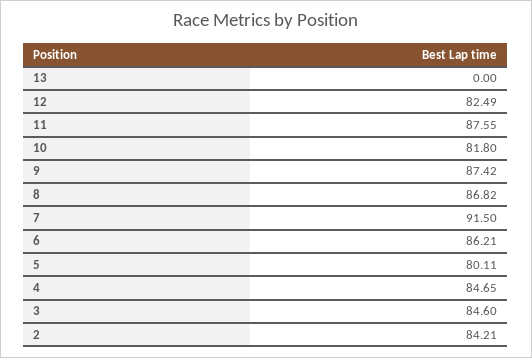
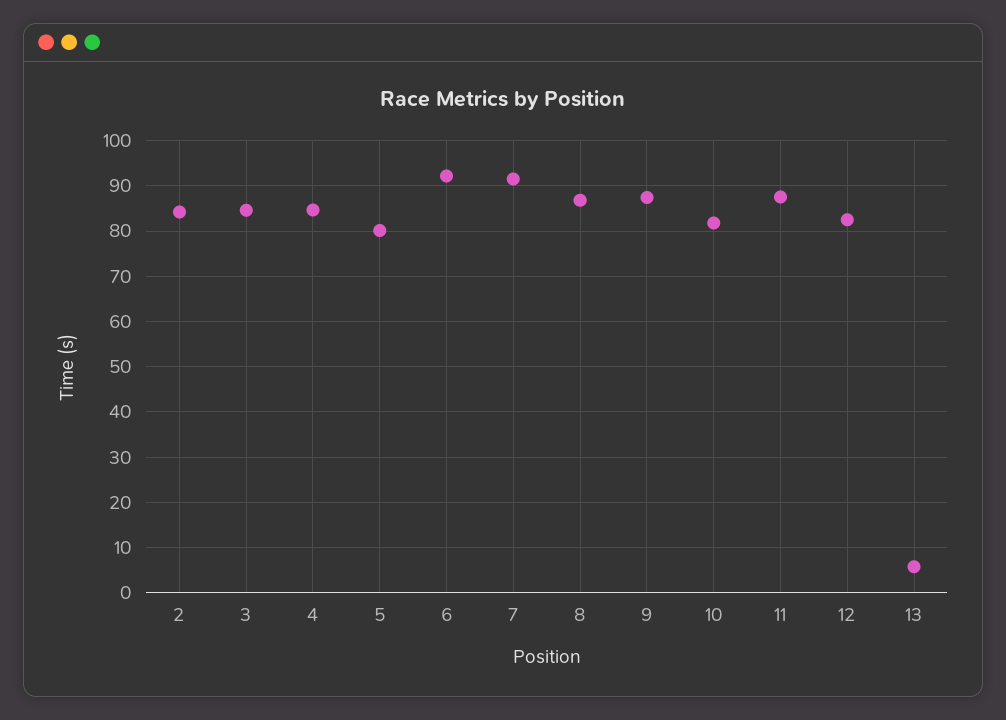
13: 0 -> 6
6: 86.21 -> 92

